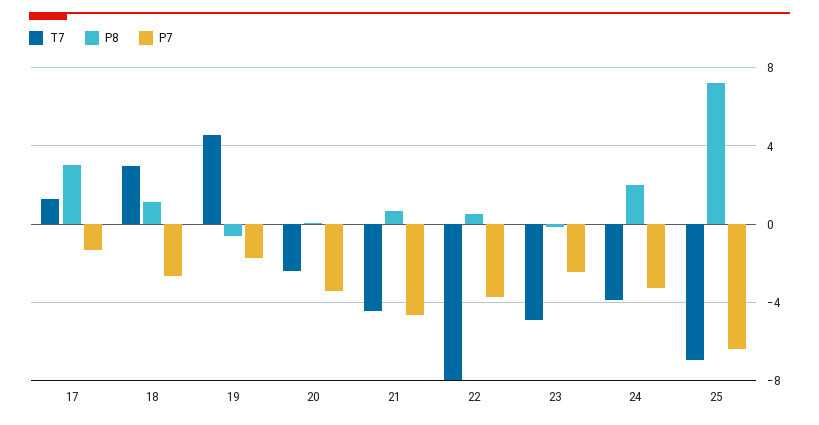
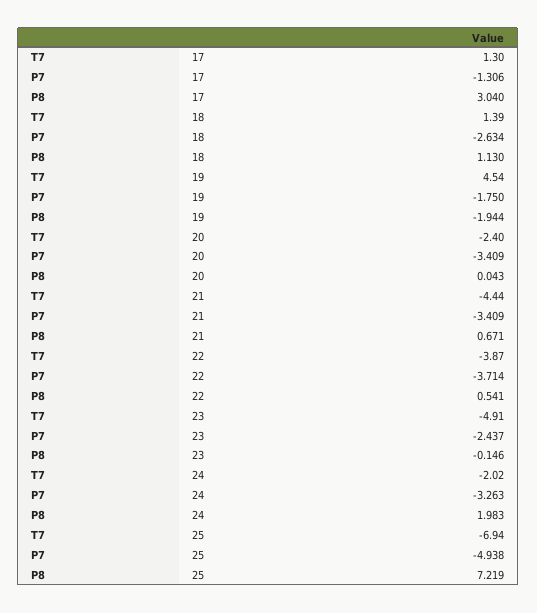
T7, 18: 3 -> 1.39
P8, 19: -0.5 -> -1.944
P7, 21: -4.5 -> -3.409
T7, 22: -8 -> -3.87
T7, 24: -4 -> -2.02
P7, 25: -6.5 -> -4.938

